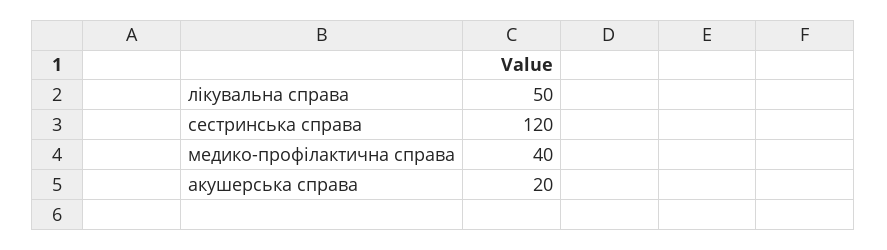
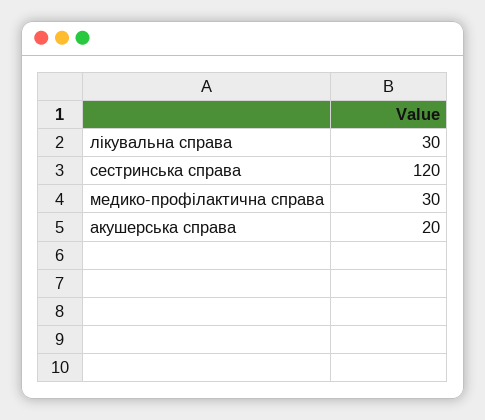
лікувальна справа: 50 -> 30
медико-профілактична справа: 40 -> 30

